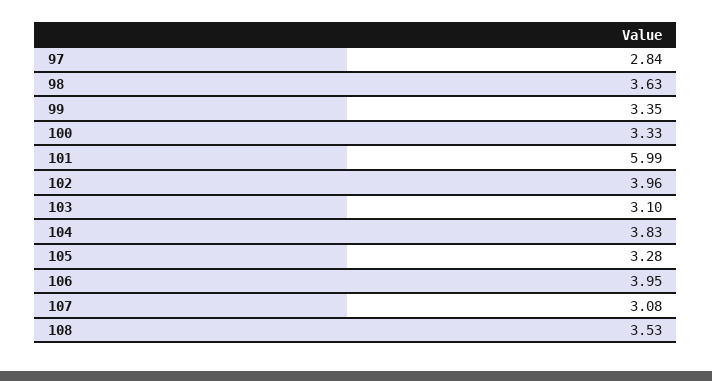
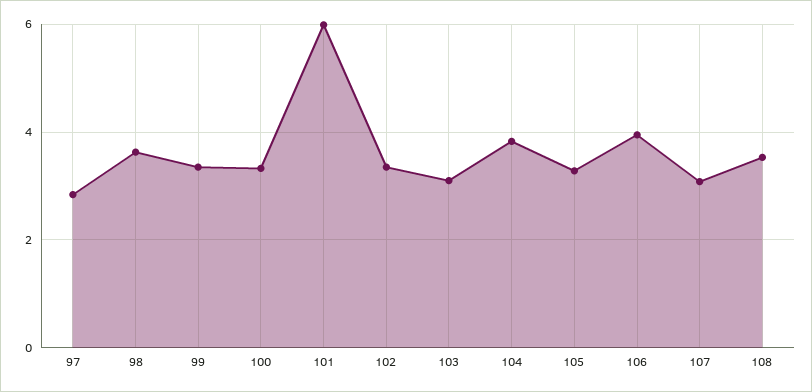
102: 3.96 -> 3.4

